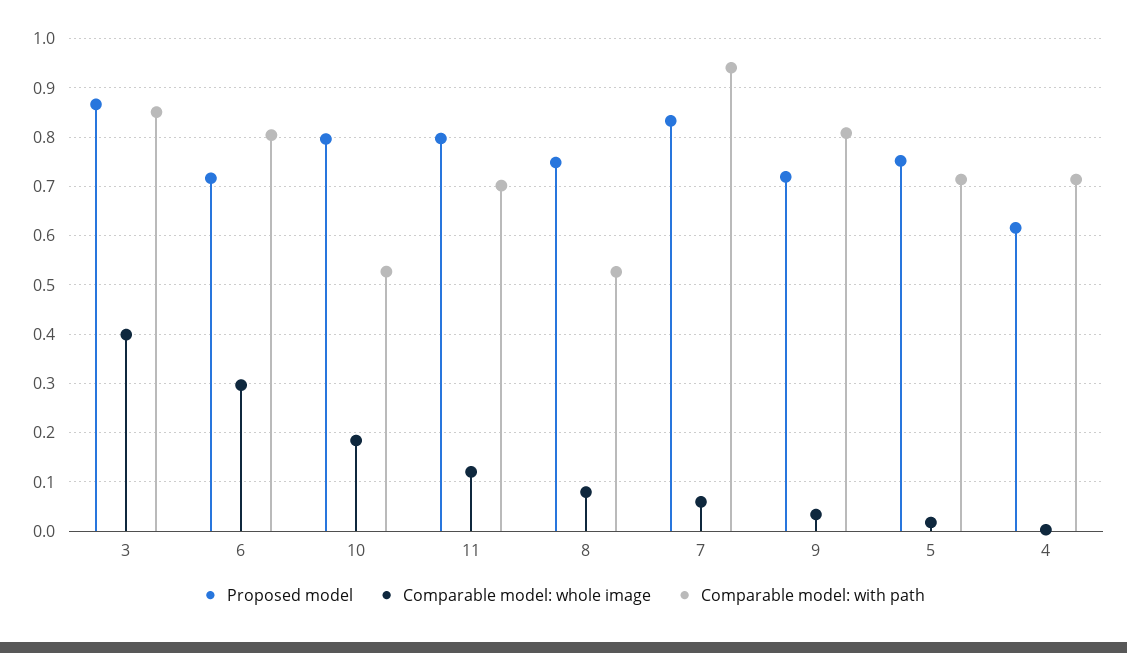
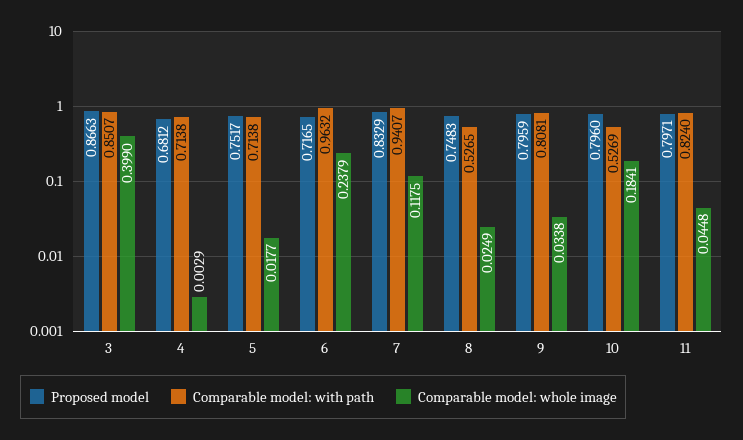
Comparable model: whole image, 6: 0.3 -> 0.2379
Comparable model: with path, 6: 0.8 -> 0.9632
Comparable model: whole image, 11: 0.12 -> 0.0448
Comparable model: with path, 11: 0.7 -> 0.824
Comparable model: whole image, 8: 0.08 -> 0.0249
Comparable model: whole image, 7: 0.06 -> 0.1175
Proposed model, 9: 0.72 -> 0.7959
Proposed model, 4: 0.62 -> 0.6812

